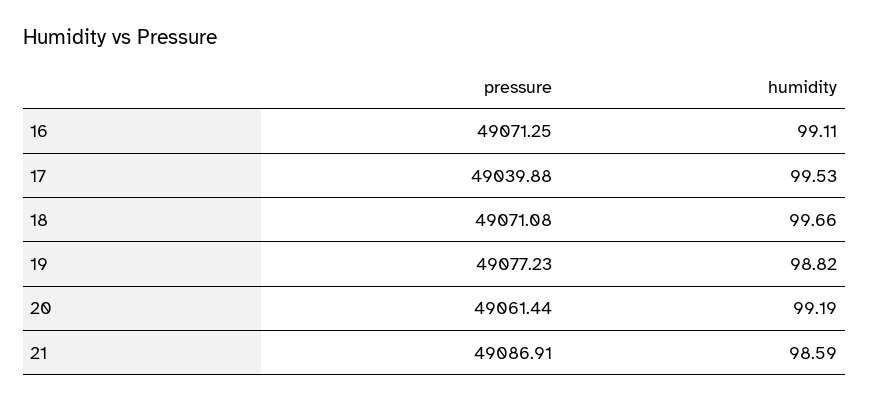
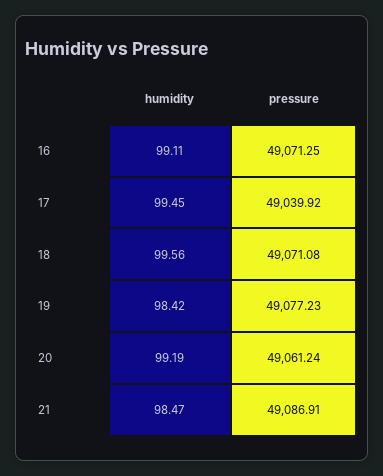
pressure, 17: 49039.88 -> 49039.92
humidity, 17: 99.53 -> 99.45
humidity, 18: 99.66 -> 99.56
humidity, 19: 98.82 -> 98.42
pressure, 20: 49061.44 -> 49061.24
humidity, 21: 98.59 -> 98.47

